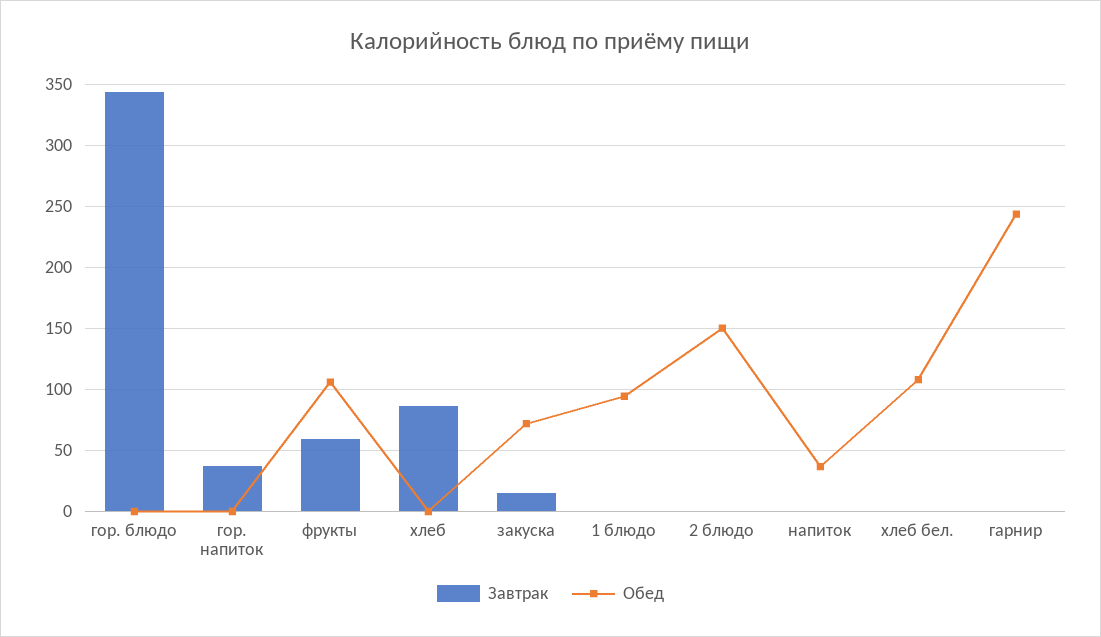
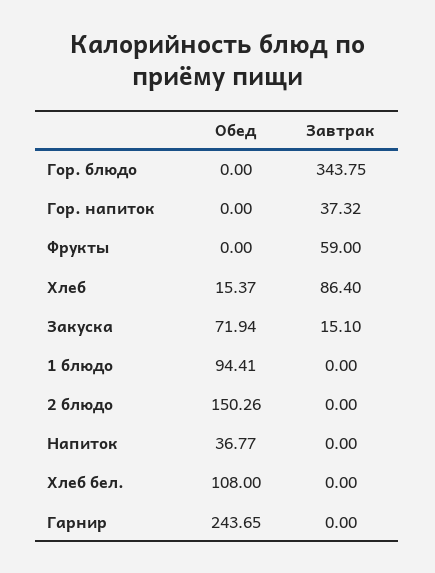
Обед, фрукты: 105 -> 0
Обед, хлеб: 0 -> 15.37

